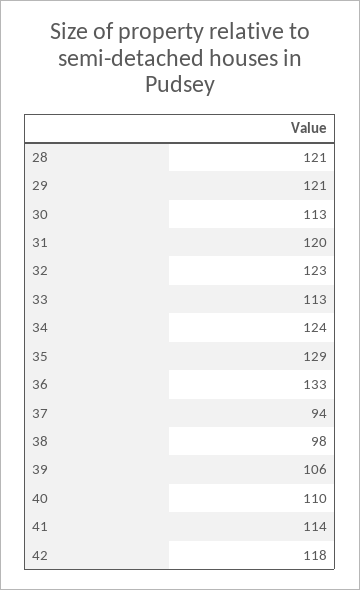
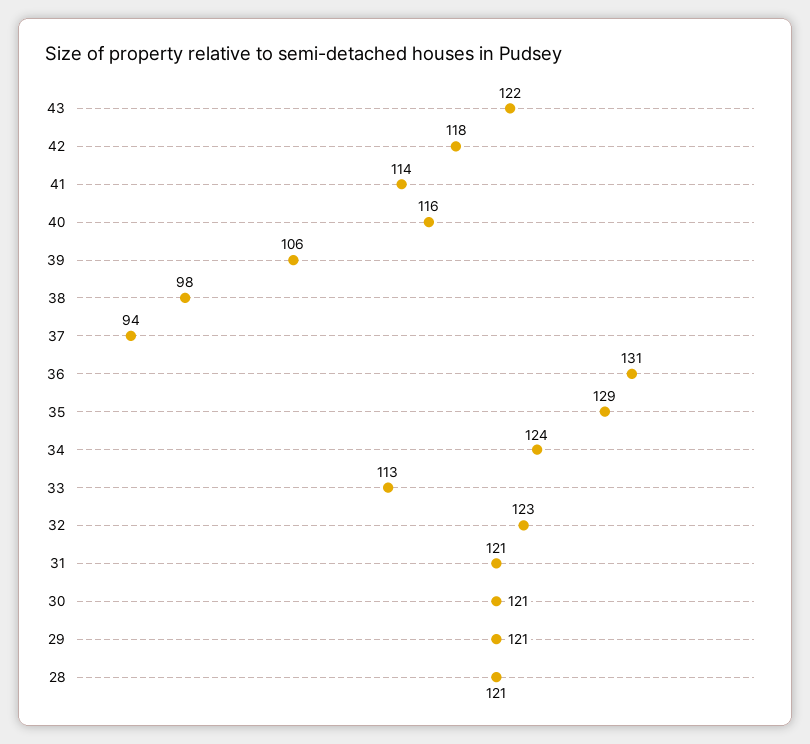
30: 113 -> 121
31: 120 -> 121
36: 133 -> 131
40: 110 -> 116
43: none -> 122

